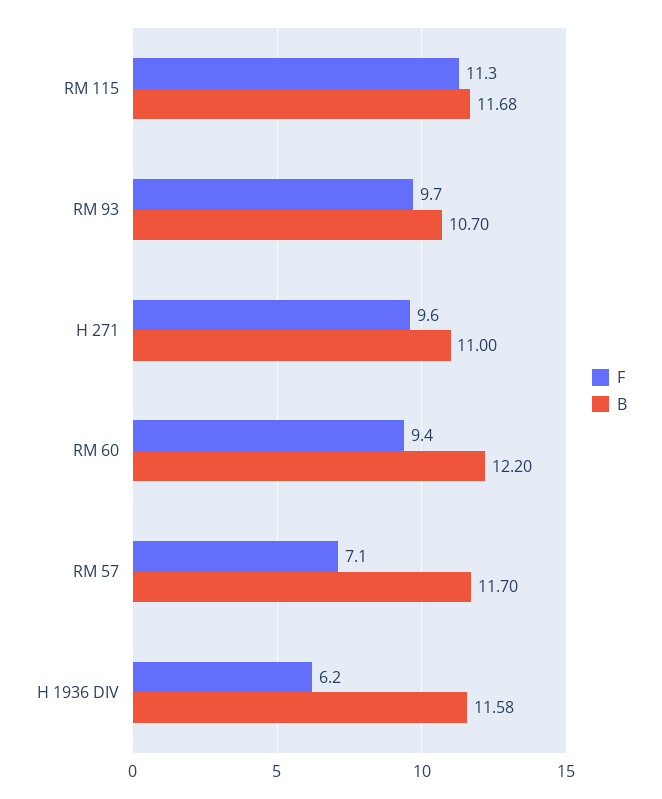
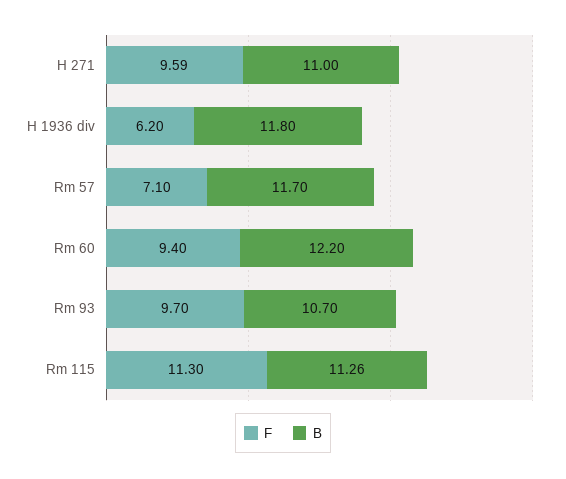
B, RM 115: 11.68 -> 11.26
B, H 1936 DIV: 11.58 -> 11.8

